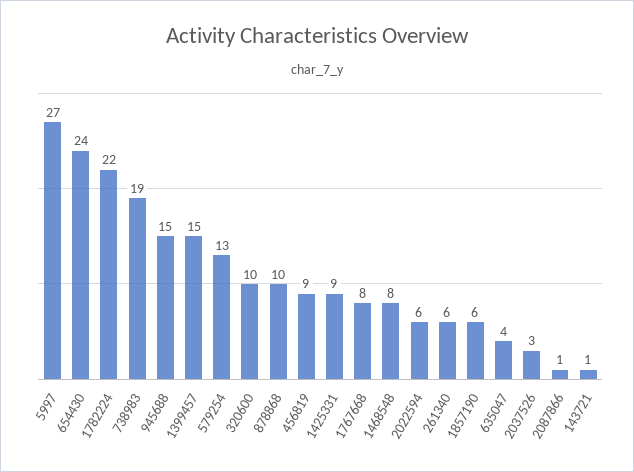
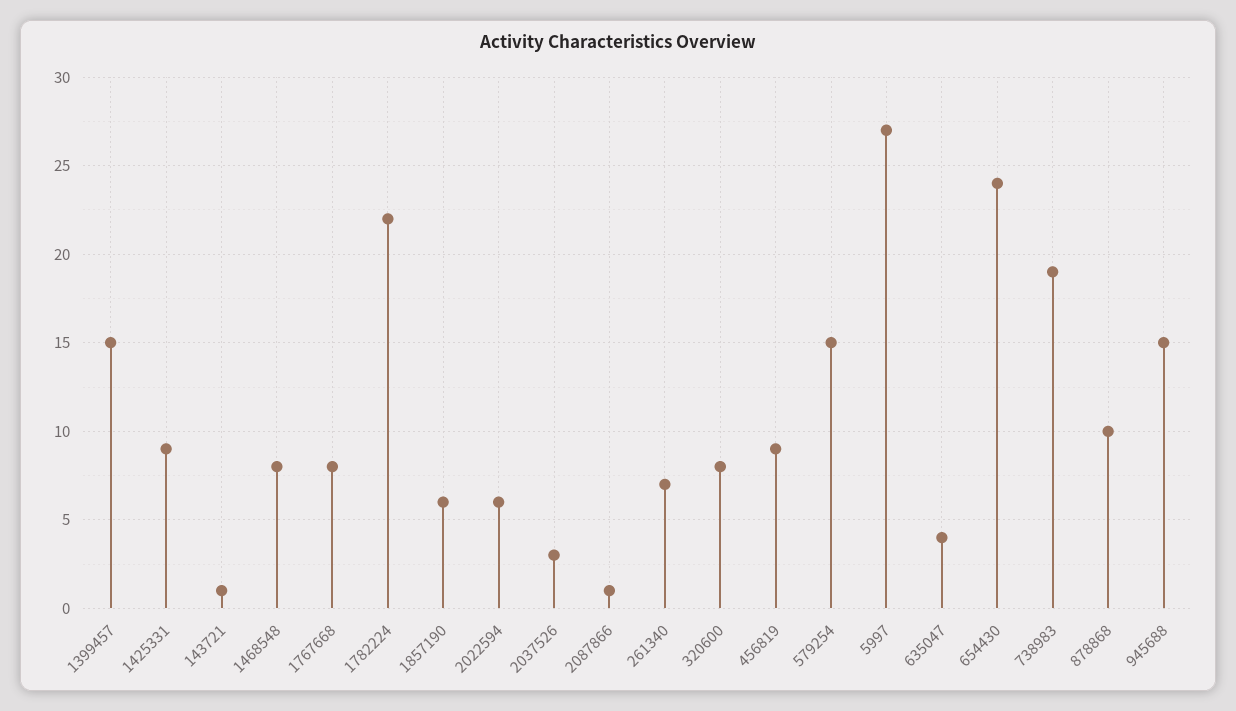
579254: 13 -> 15
320600: 10 -> 8
261340: 6 -> 7

